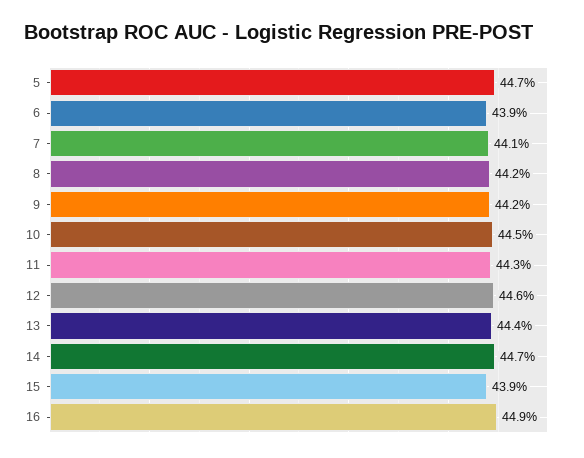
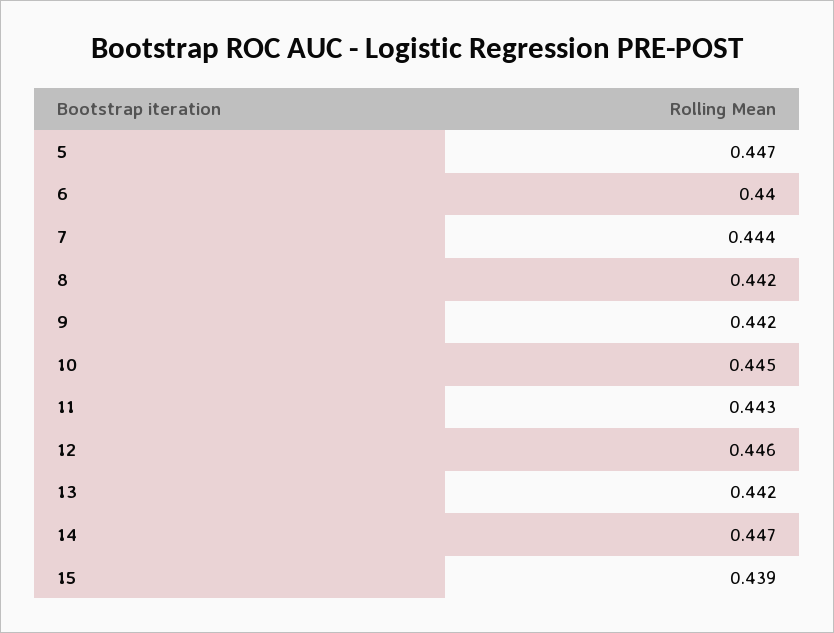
6: 0.439 -> 0.44
7: 0.441 -> 0.444
13: 0.444 -> 0.442
16: 0.449 -> none

